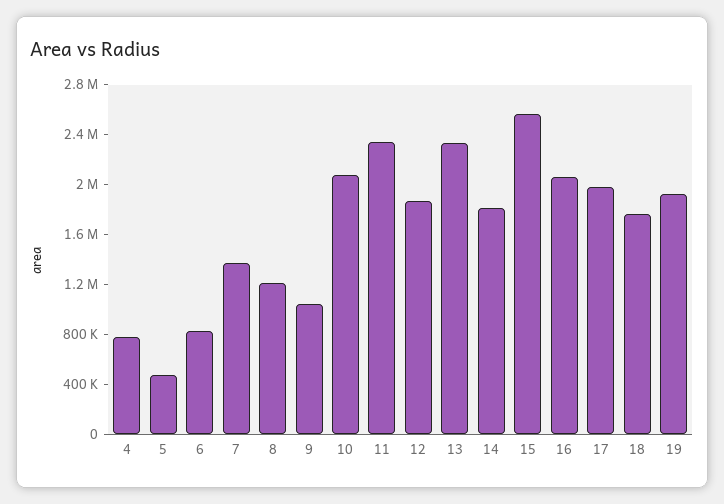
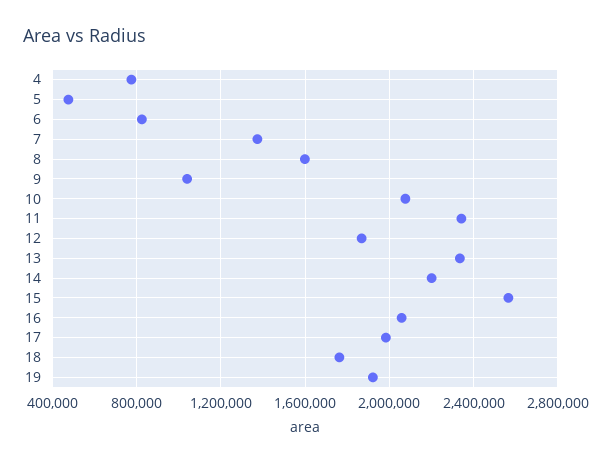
8: 1200000 -> 1600000
14: 1800000 -> 2200000

